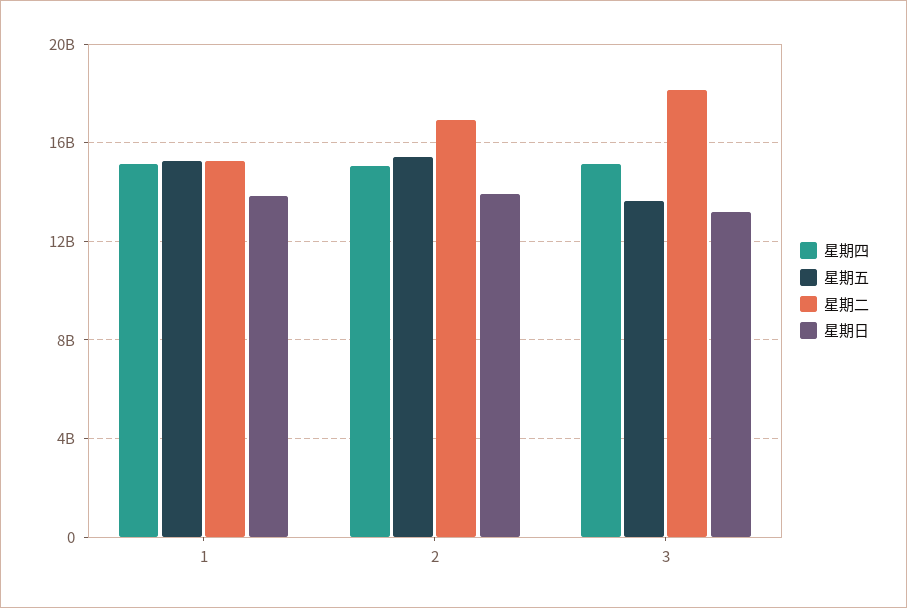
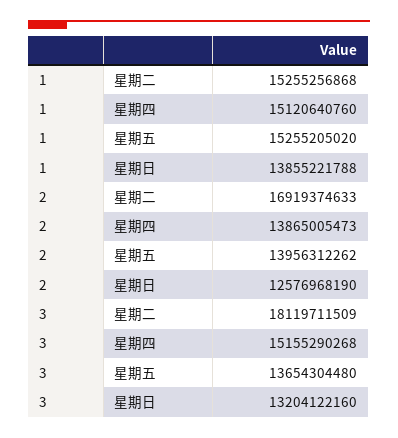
星期四, 2: 15000000000 -> 13865005473
星期五, 2: 15500000000 -> 13956312262
星期日, 2: 14000000000 -> 12576968190

